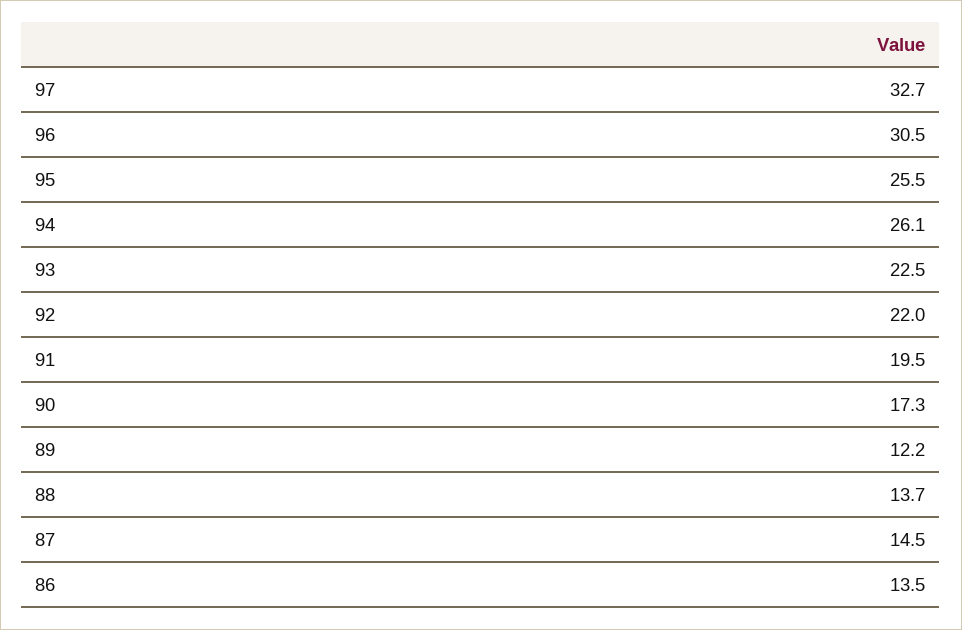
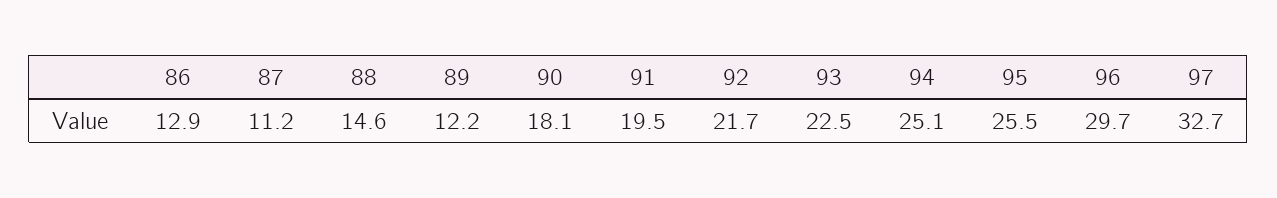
96: 30.5 -> 29.7
94: 26.1 -> 25.1
92: 22 -> 21.7
90: 17.3 -> 18.1
88: 13.7 -> 14.6
87: 14.5 -> 11.2
86: 13.5 -> 12.9

